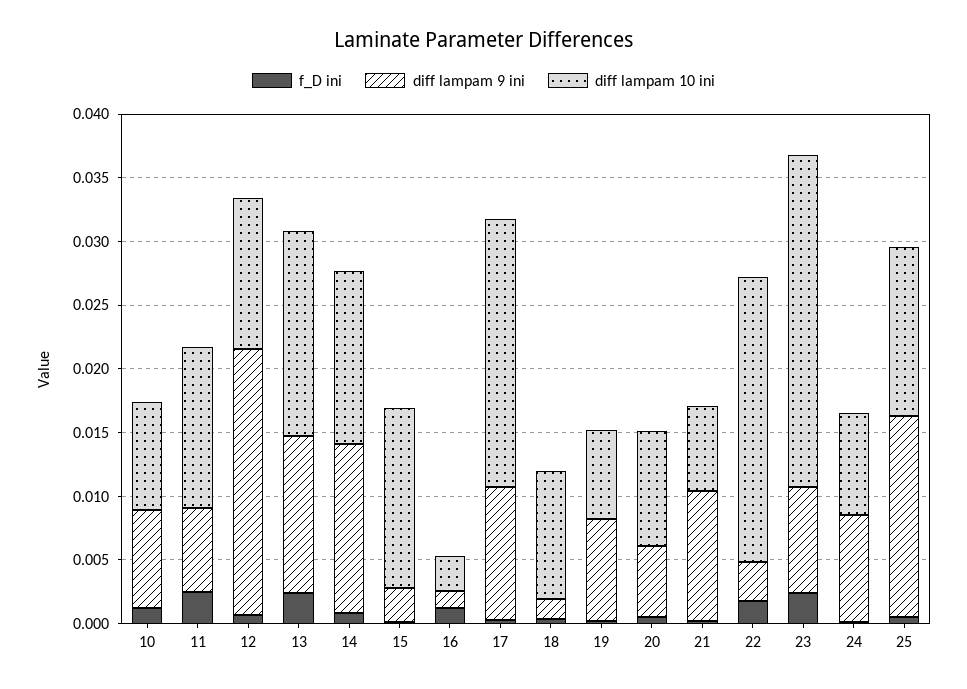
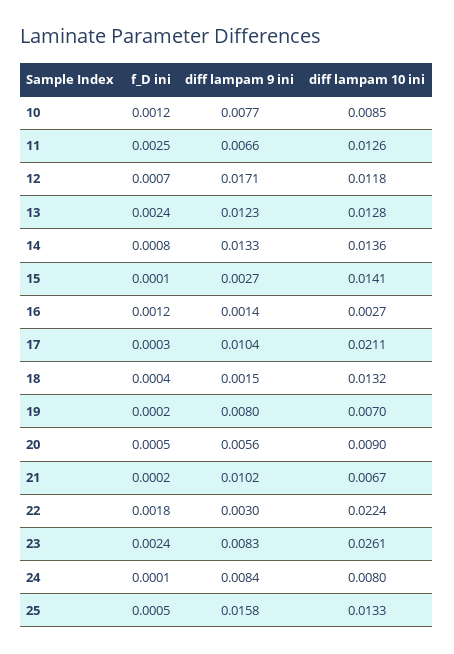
diff lampam 9 ini, 12: 0.021 -> 0.0171
diff lampam 10 ini, 13: 0.016 -> 0.0128
diff lampam 10 ini, 18: 0.01 -> 0.0132

